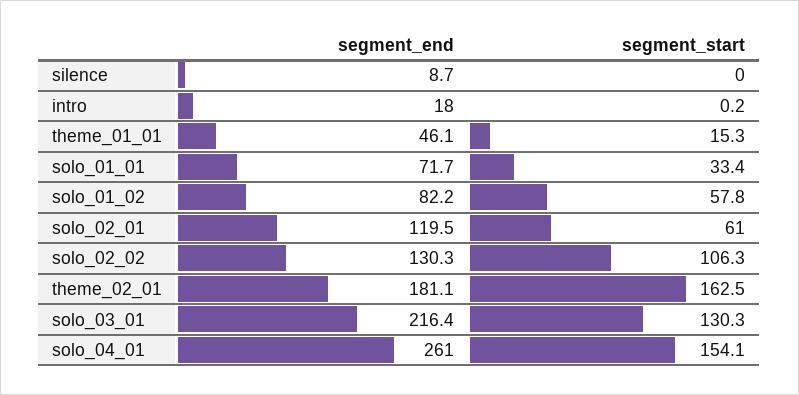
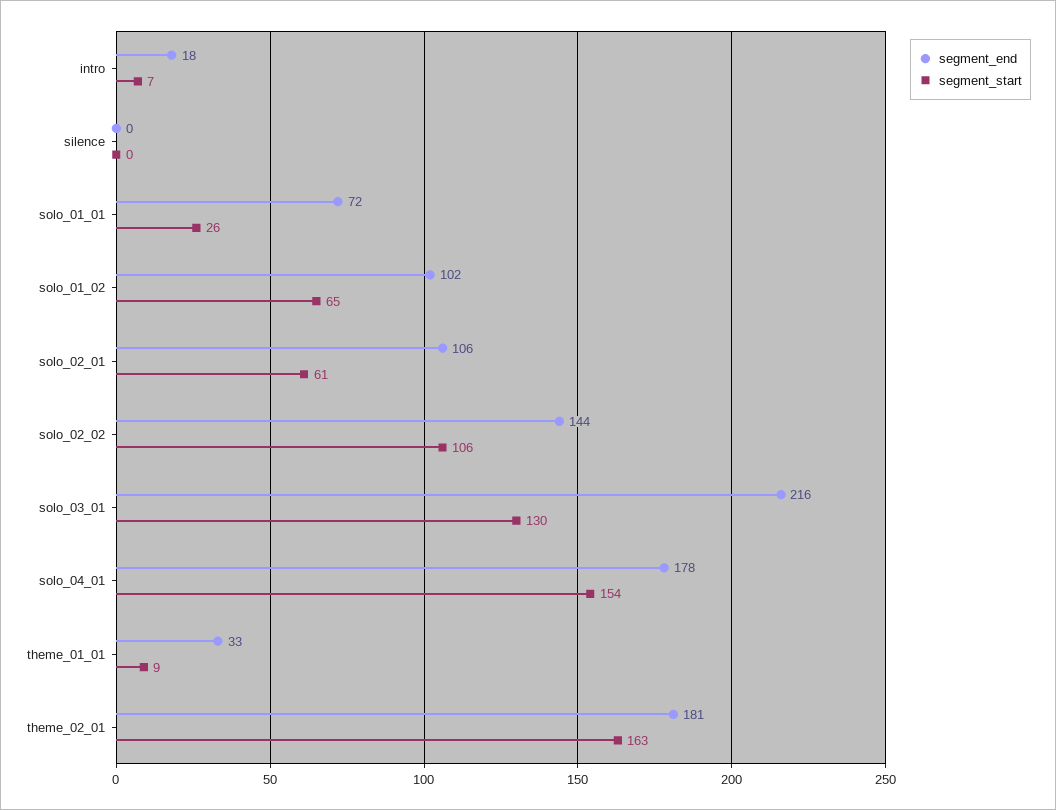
segment_end, silence: 8.7 -> 0
segment_start, intro: 0.2 -> 7
segment_end, theme_01_01: 46.1 -> 33
segment_start, theme_01_01: 15.3 -> 9
segment_start, solo_01_01: 33.4 -> 26
segment_end, solo_01_02: 82.2 -> 102
segment_start, solo_01_02: 57.8 -> 65
segment_end, solo_02_01: 119.5 -> 106
segment_end, solo_02_02: 130.3 -> 144
segment_end, solo_04_01: 261 -> 178

